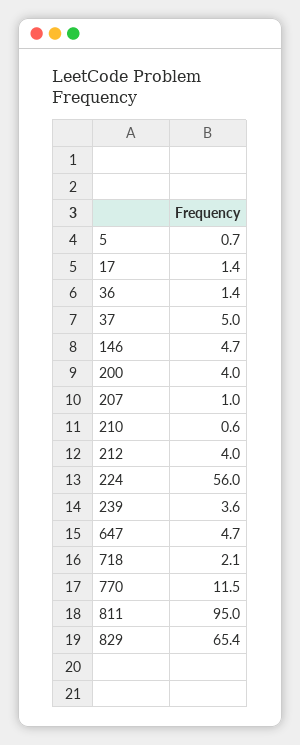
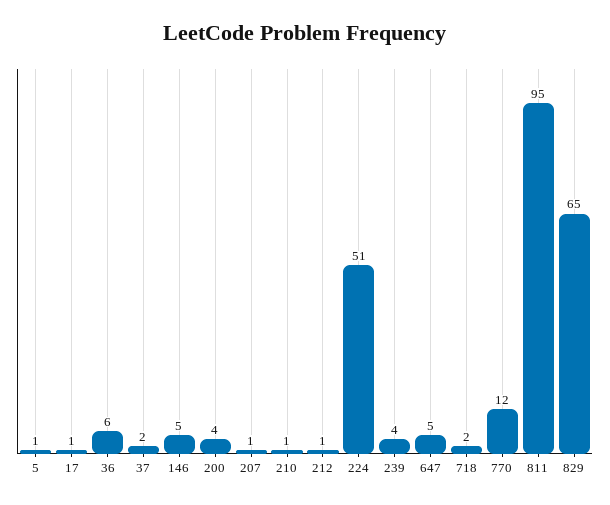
36: 1.4 -> 6
37: 5 -> 2
212: 4 -> 1
224: 56 -> 51

